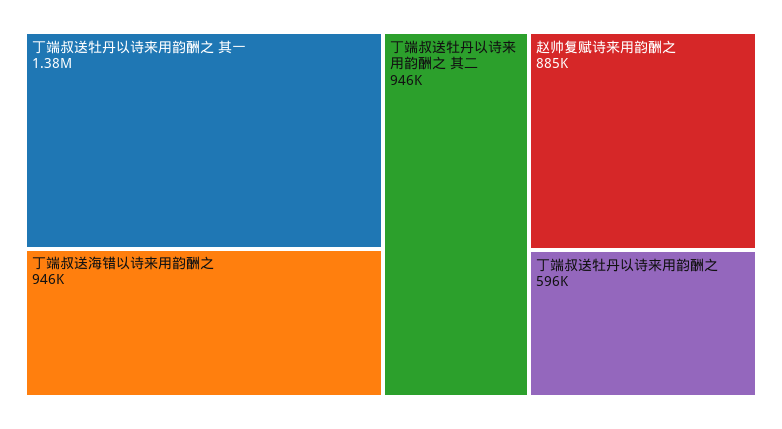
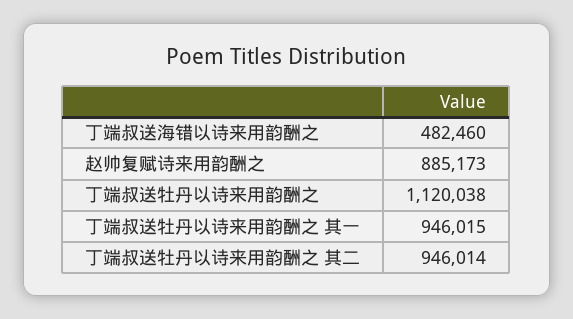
丁端叔送牡丹以诗来用韵酬之 其一: 1380000 -> 946015
丁端叔送海错以诗来用韵酬之: 946000 -> 482460
丁端叔送牡丹以诗来用韵酬之: 596000 -> 1120038

